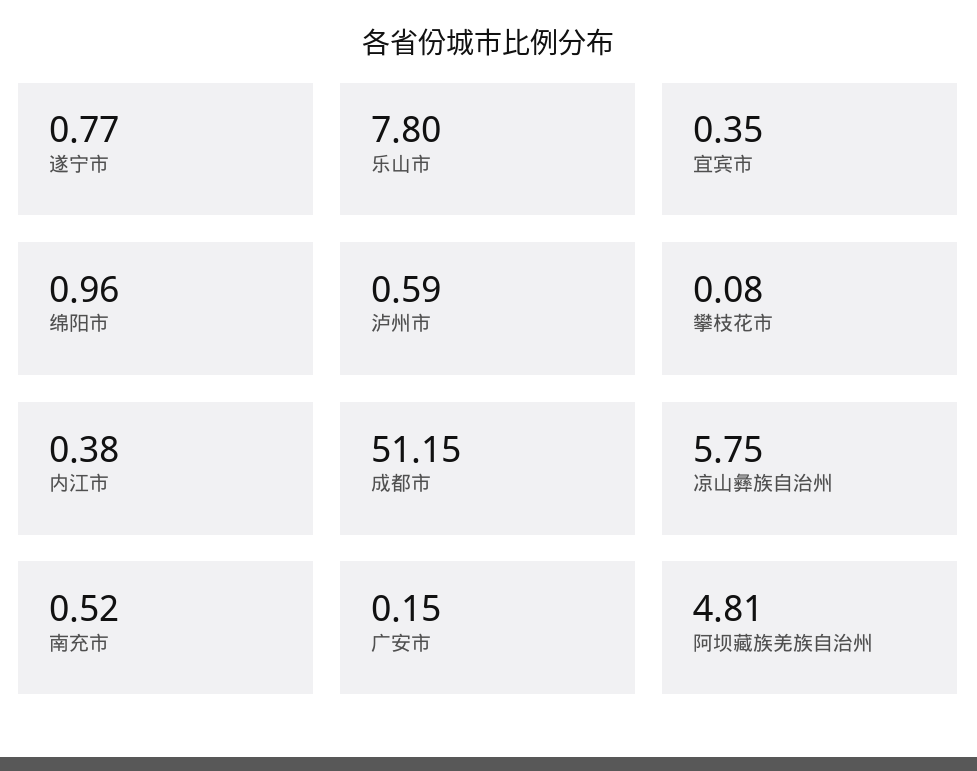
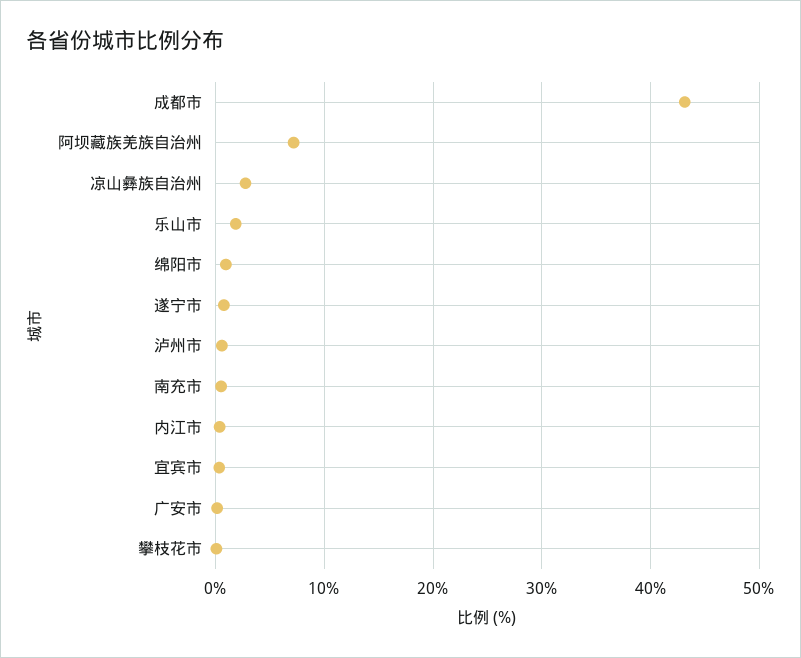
乐山市: 7.8 -> 2
成都市: 51.15 -> 43
凉山彝族自治州: 5.75 -> 3
阿坝藏族羌族自治州: 4.81 -> 7

